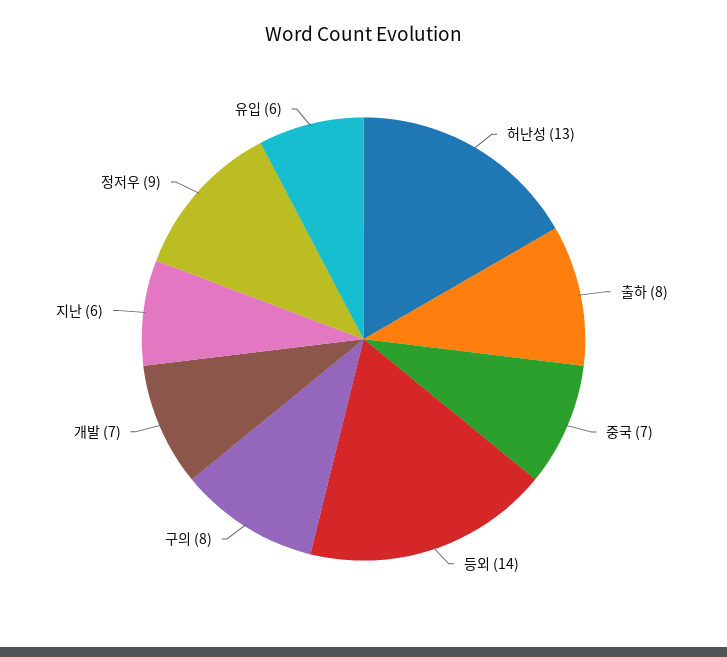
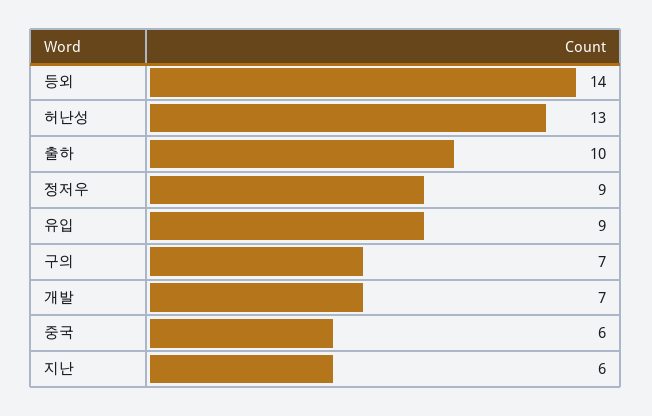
출하: 8 -> 10
중국: 7 -> 6
구의: 8 -> 7
유입: 6 -> 9

